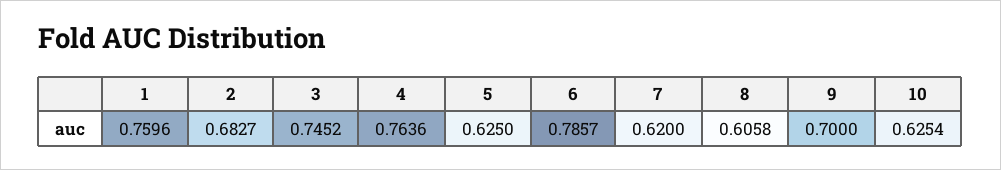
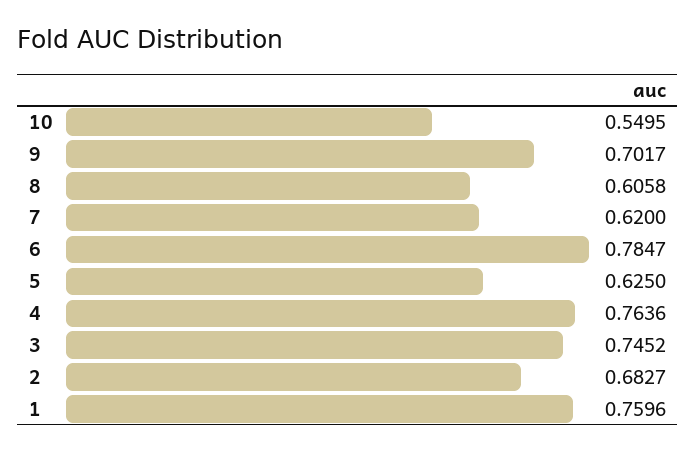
6: 0.7857 -> 0.7847
9: 0.7 -> 0.7017
10: 0.6254 -> 0.5495

